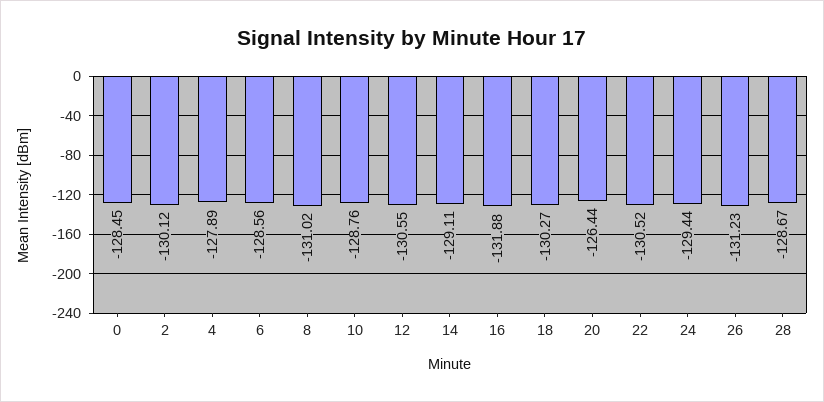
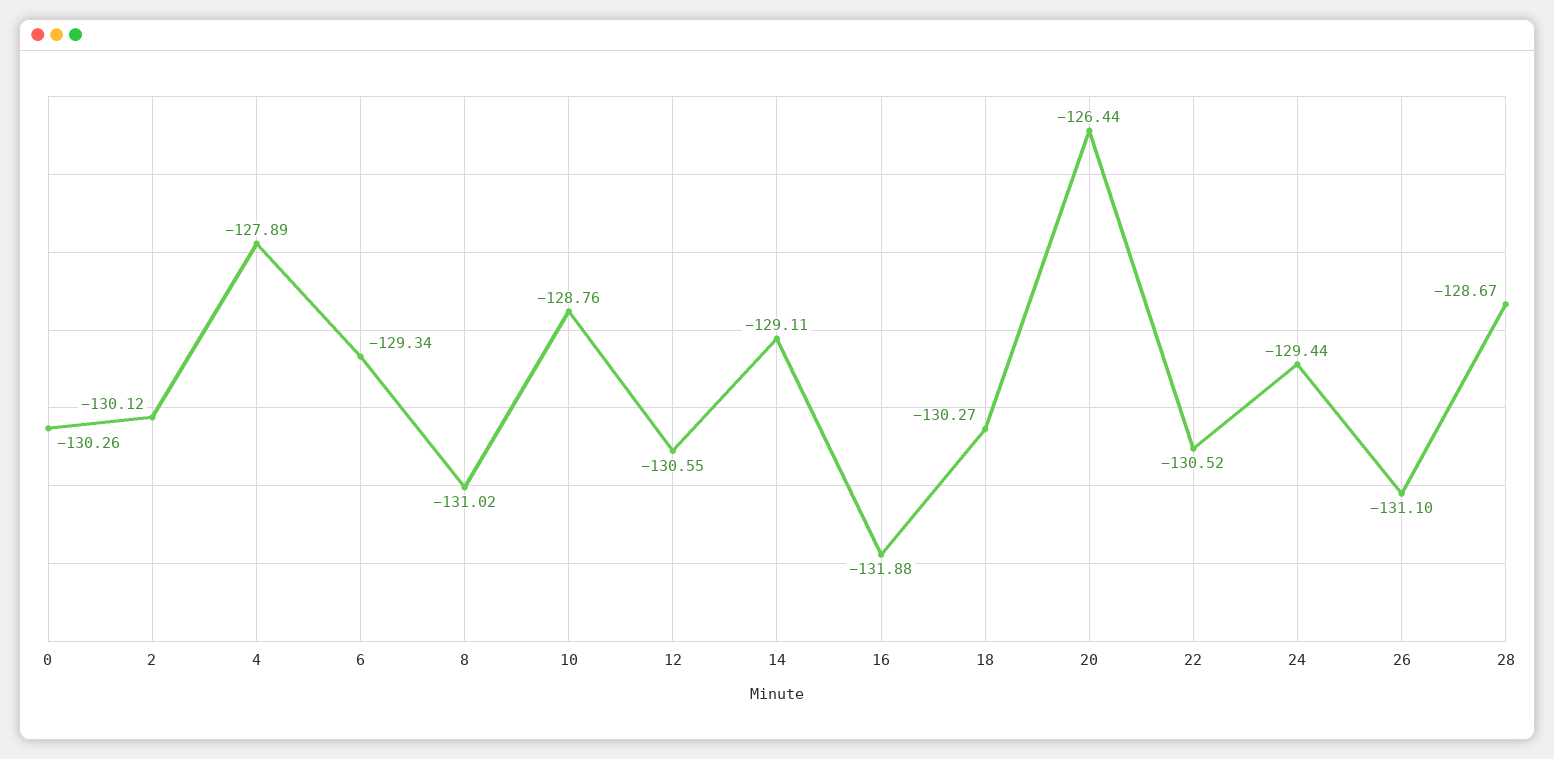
0: -128.45 -> -130.26
6: -128.56 -> -129.34
26: -131.23 -> -131.1

